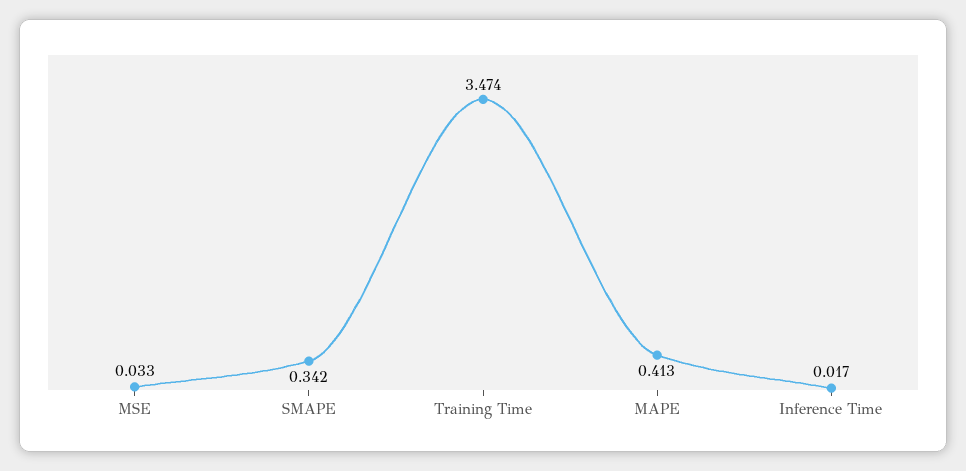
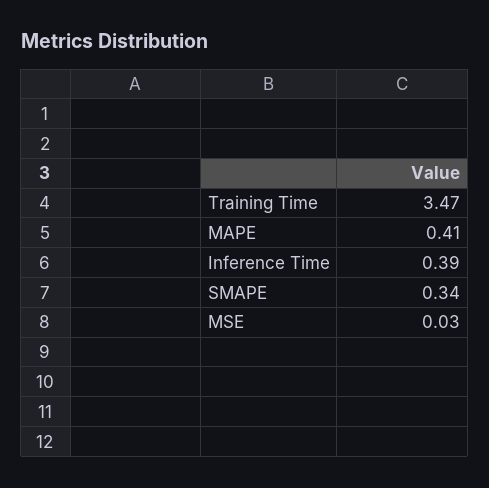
Inference Time: 0.017 -> 0.39

